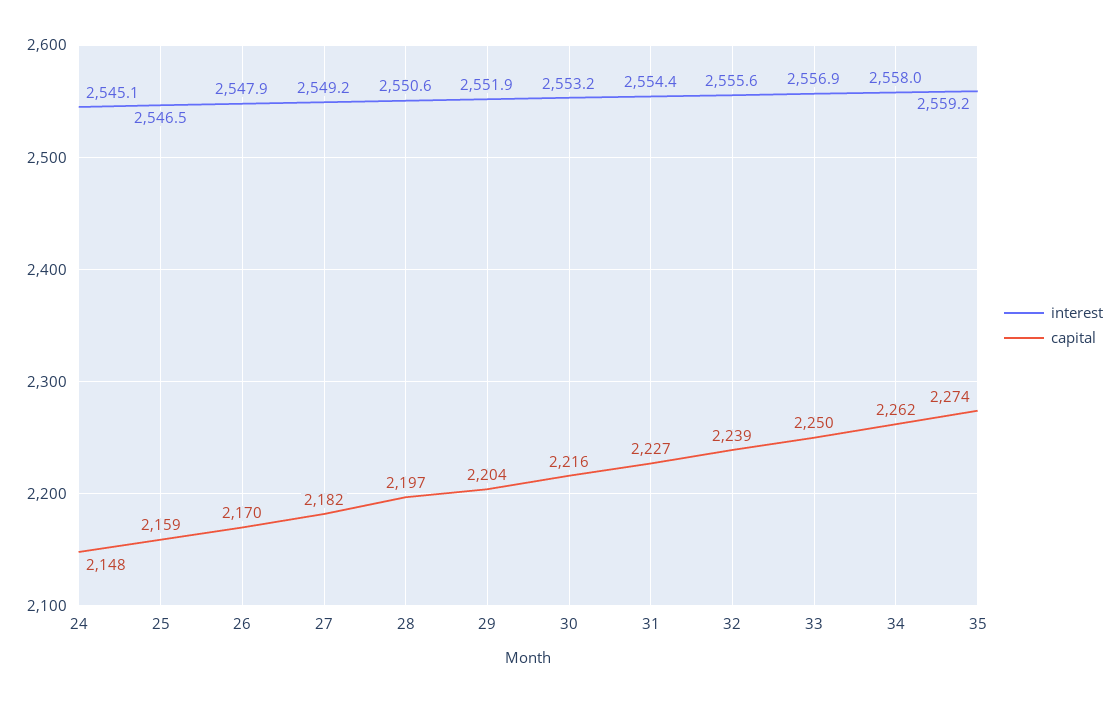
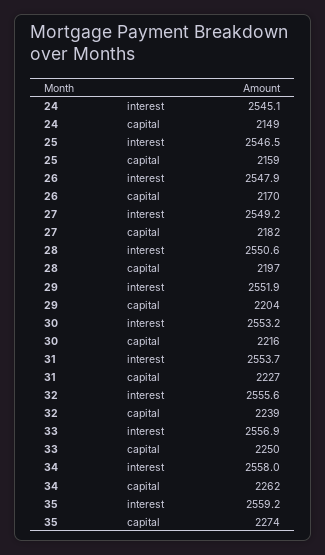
capital, 24: 2148 -> 2149
interest, 31: 2554.4 -> 2553.7

